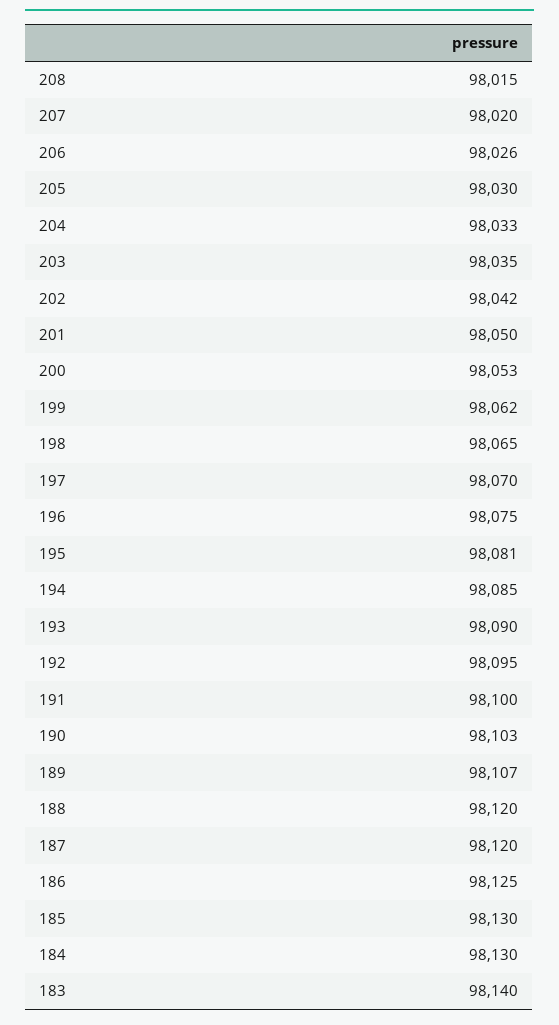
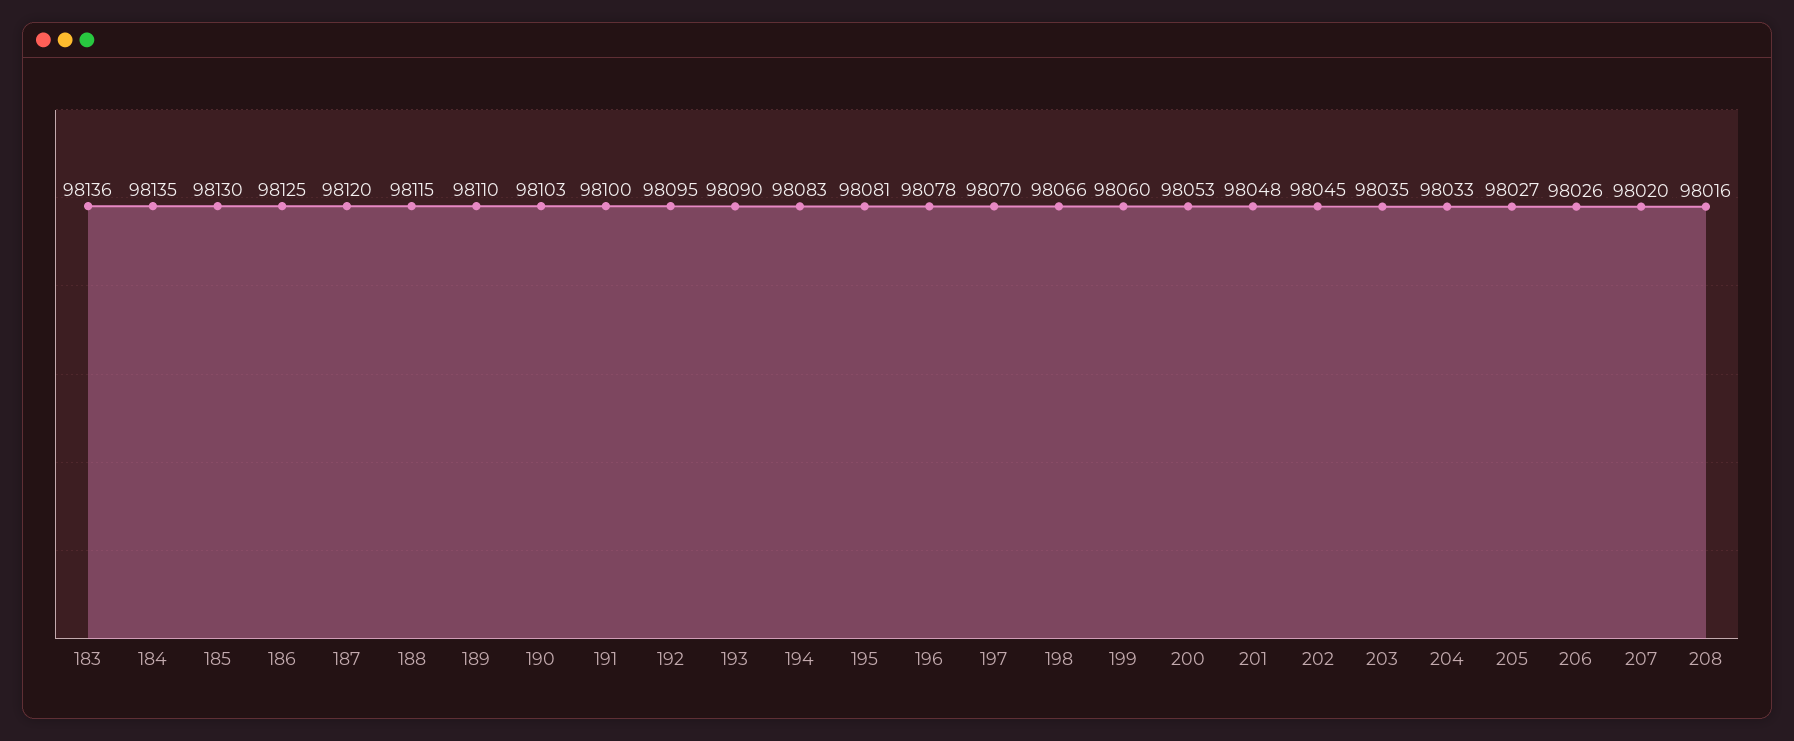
208: 98015 -> 98016
205: 98030 -> 98027
202: 98042 -> 98045
201: 98050 -> 98048
199: 98062 -> 98060
198: 98065 -> 98066
196: 98075 -> 98078
194: 98085 -> 98083
189: 98107 -> 98110
188: 98120 -> 98115
184: 98130 -> 98135
183: 98140 -> 98136

